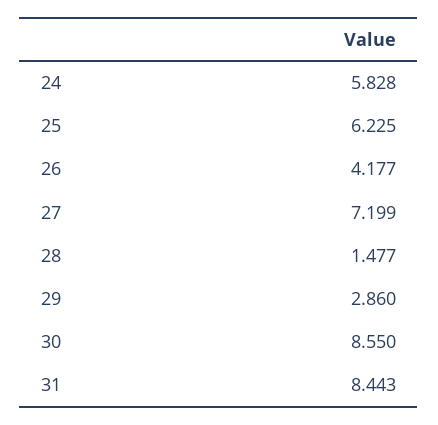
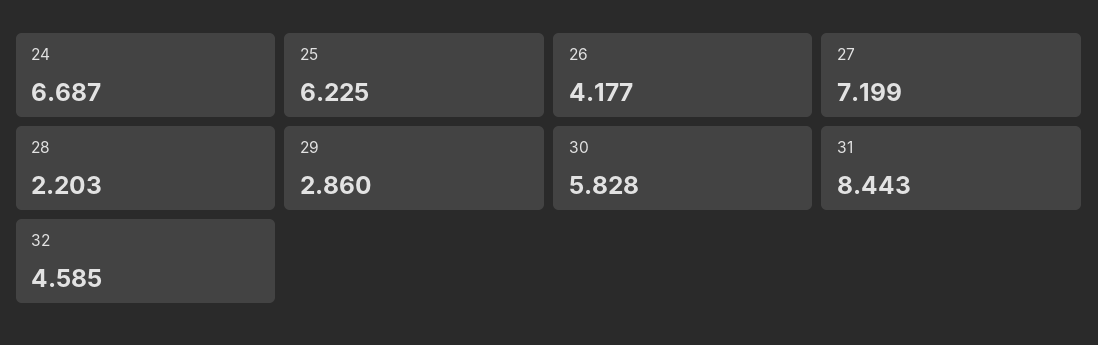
24: 5.828 -> 6.687
28: 1.477 -> 2.203
30: 8.55 -> 5.828
32: none -> 4.585

